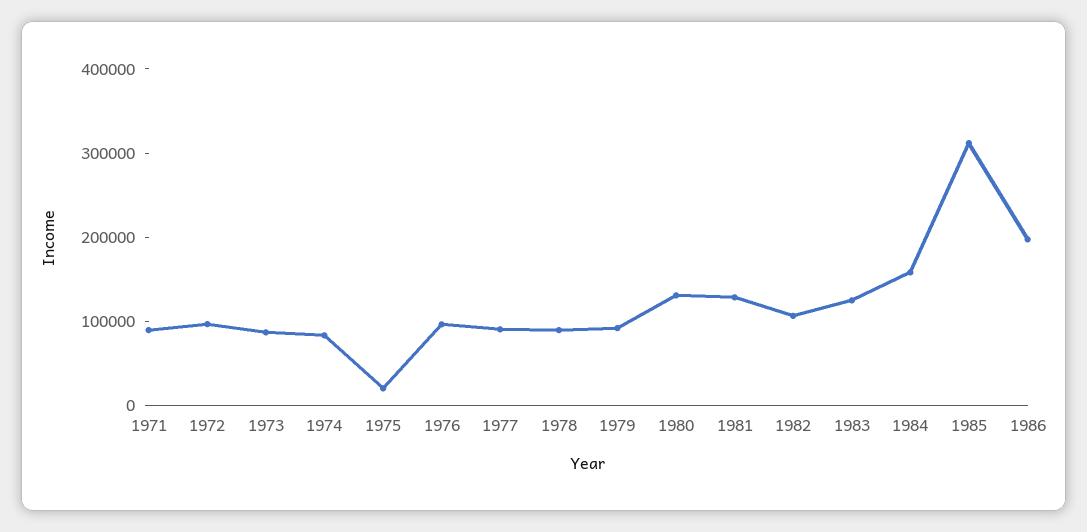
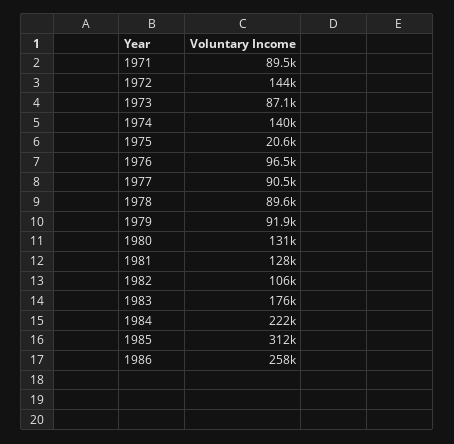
1972: 100000 -> 144000
1974: 80000 -> 140000
1983: 120000 -> 176000
1984: 160000 -> 222000
1986: 200000 -> 258000

